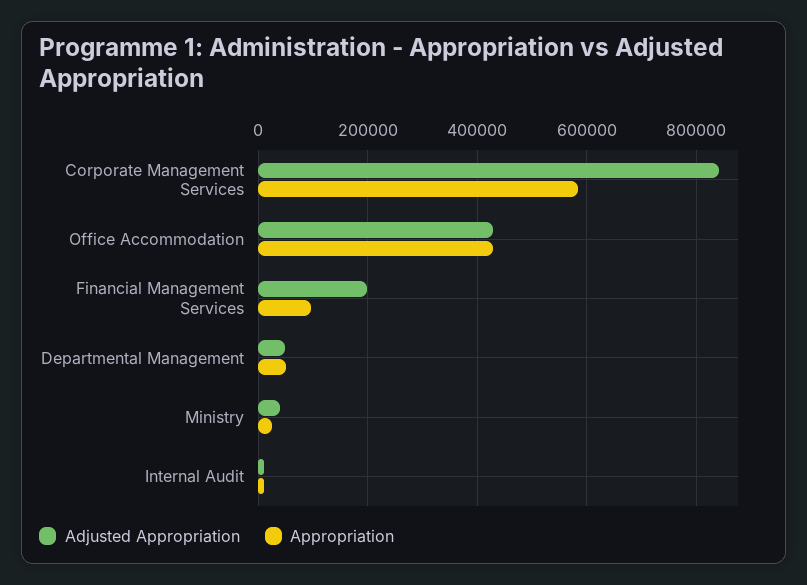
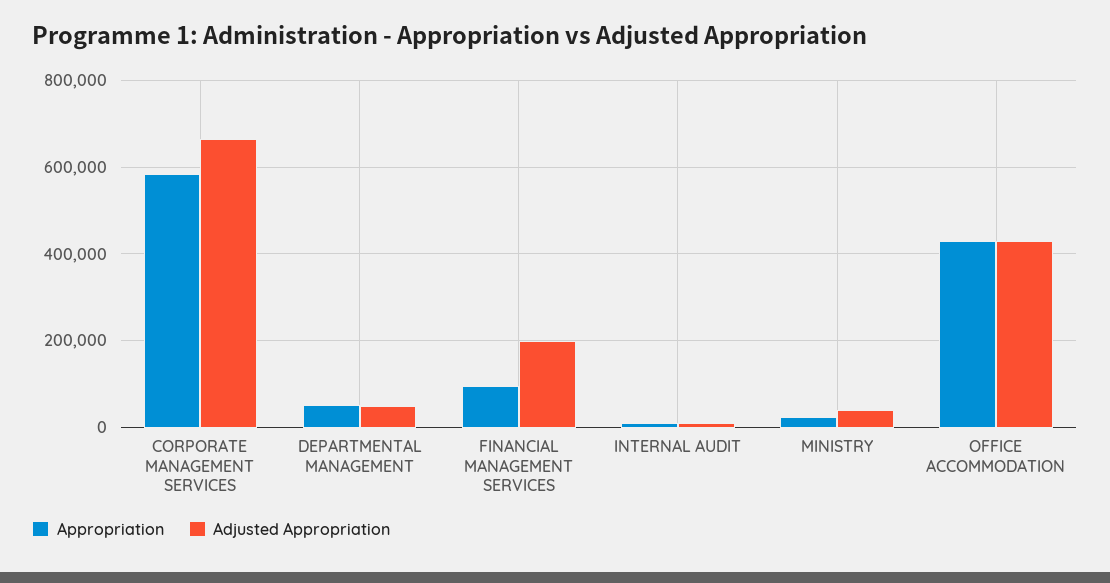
Adjusted Appropriation, Corporate Management Services: 840000 -> 660000

